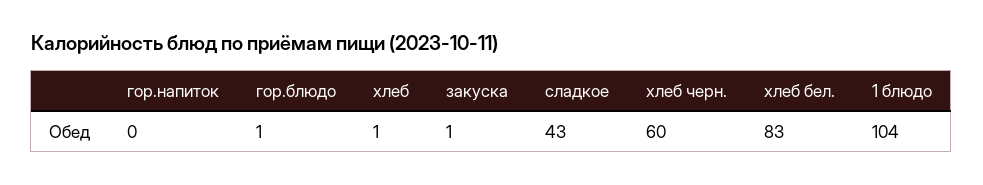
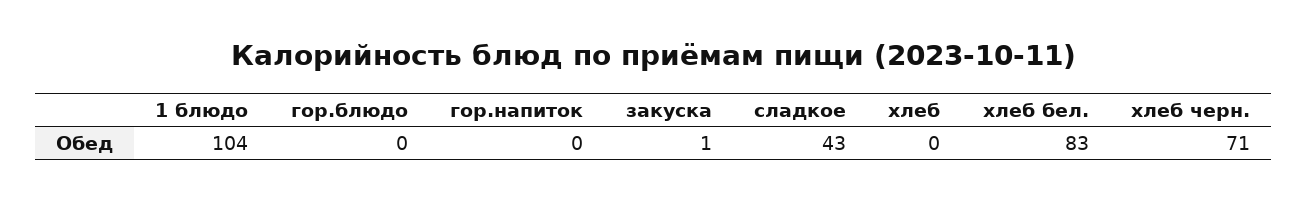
гор.блюдо: 1 -> 0
хлеб: 1 -> 0
хлеб черн.: 60 -> 71

